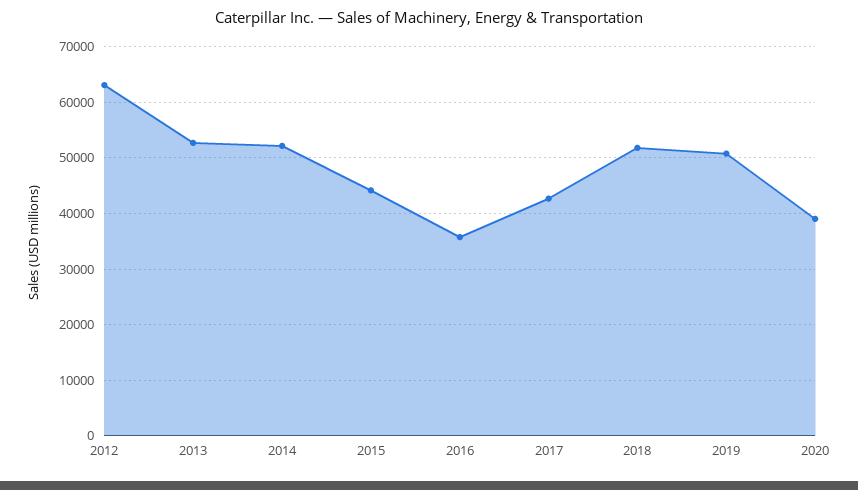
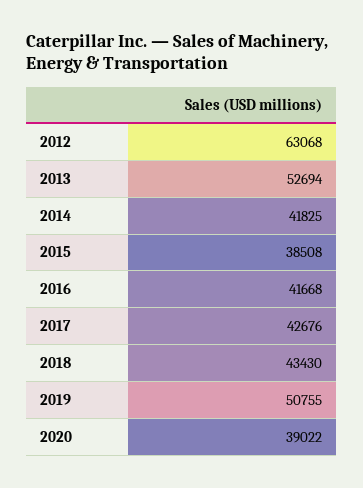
2014: 52000 -> 41825
2015: 44000 -> 38508
2016: 36000 -> 41668
2018: 52000 -> 43430

